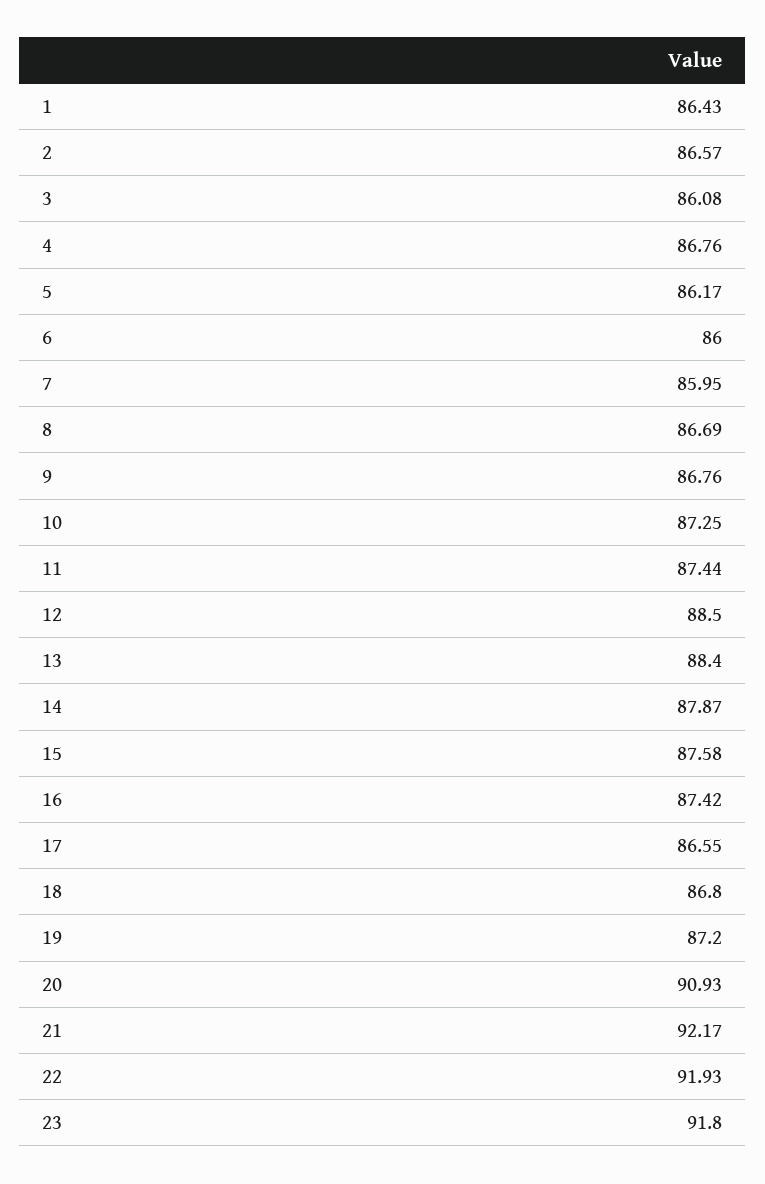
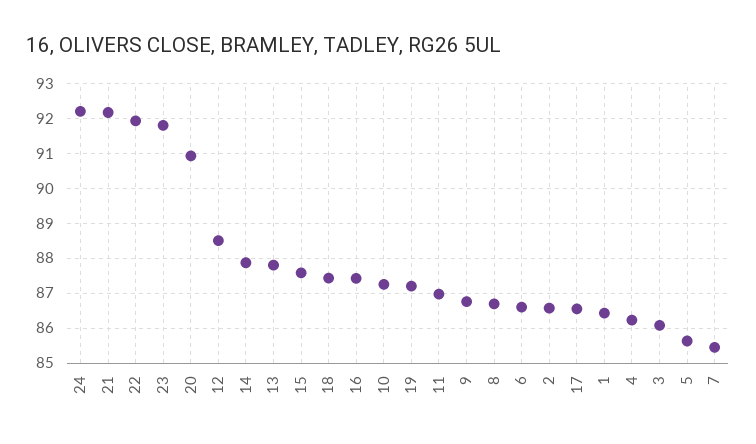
4: 86.76 -> 86.2
5: 86.17 -> 85.6
6: 86 -> 86.6
7: 85.95 -> 85.4
11: 87.44 -> 87
13: 88.4 -> 87.8
18: 86.8 -> 87.4
24: none -> 92.2

